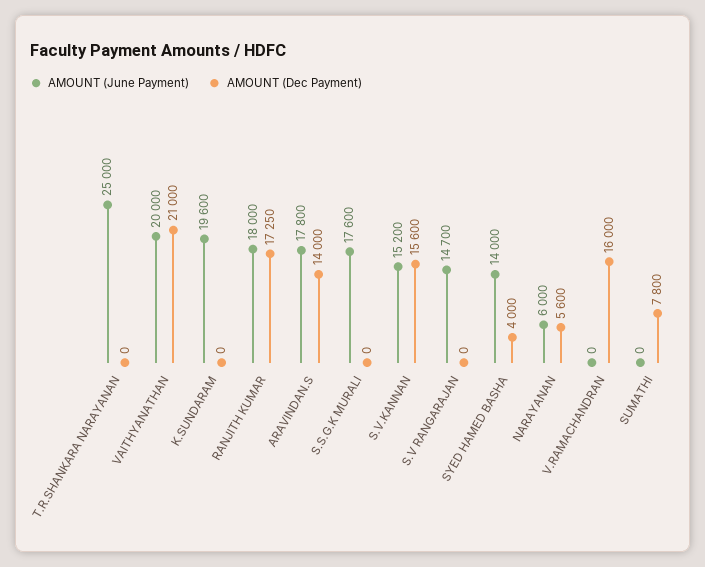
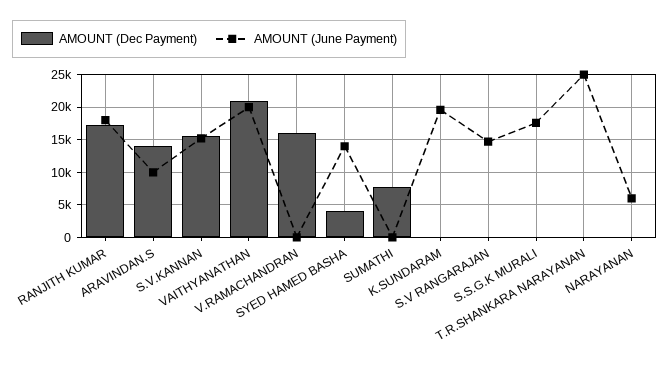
AMOUNT (June Payment), ARAVINDAN.S: 17800 -> 10000
AMOUNT (Dec Payment), NARAYANAN: 5600 -> 0

